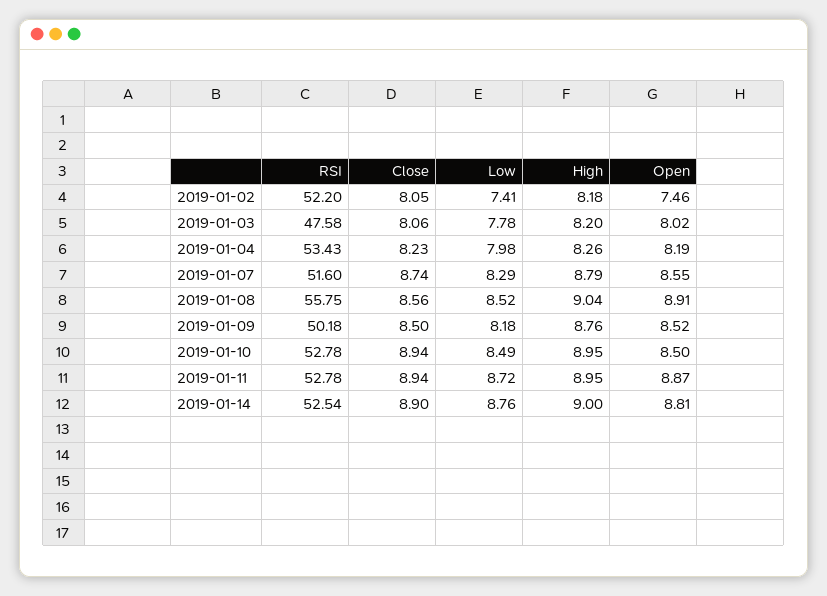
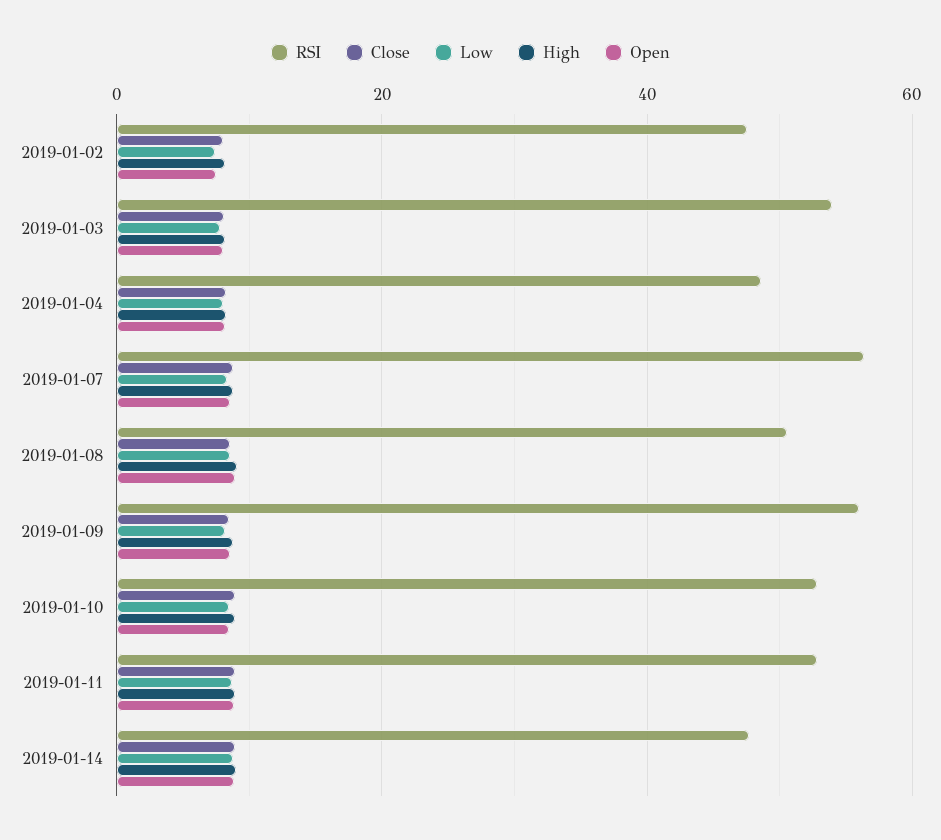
RSI, 2019-01-02: 52.2 -> 48
RSI, 2019-01-03: 47.58 -> 54
RSI, 2019-01-04: 53.43 -> 48
RSI, 2019-01-07: 51.6 -> 56
RSI, 2019-01-08: 55.75 -> 50
RSI, 2019-01-09: 50.18 -> 56
RSI, 2019-01-14: 52.54 -> 48

